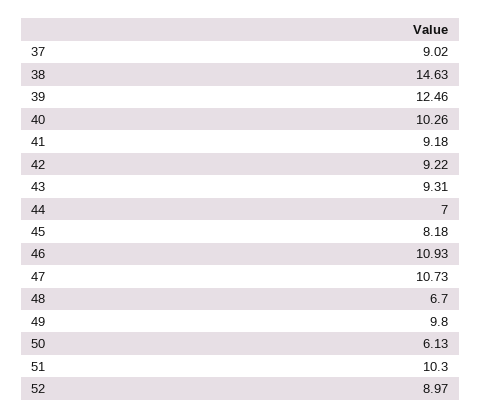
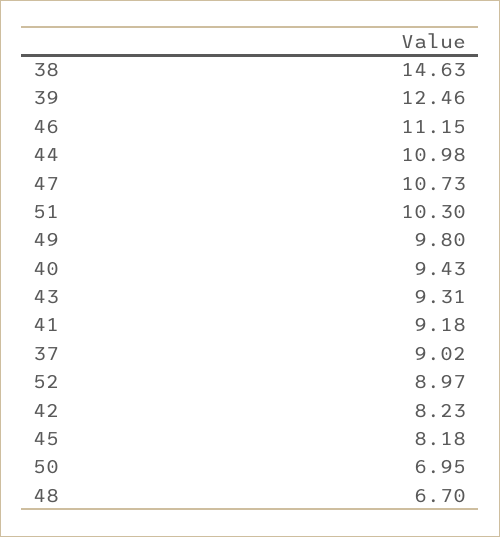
40: 10.26 -> 9.43
42: 9.22 -> 8.23
44: 7 -> 10.98
46: 10.93 -> 11.15
50: 6.13 -> 6.95

